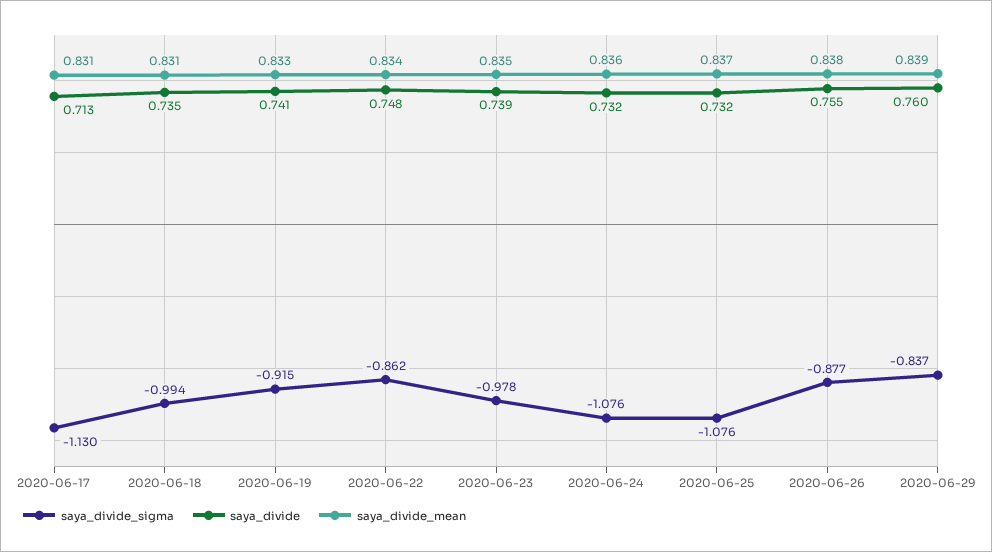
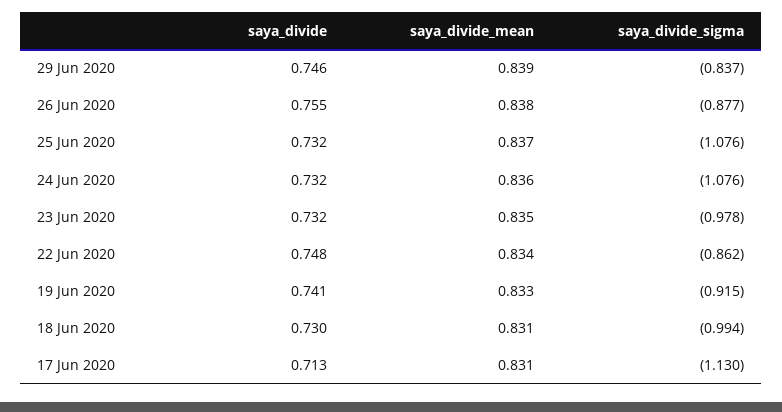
saya_divide, 2020-06-18: 0.735 -> 0.73
saya_divide, 2020-06-23: 0.739 -> 0.732
saya_divide, 2020-06-29: 0.76 -> 0.746

